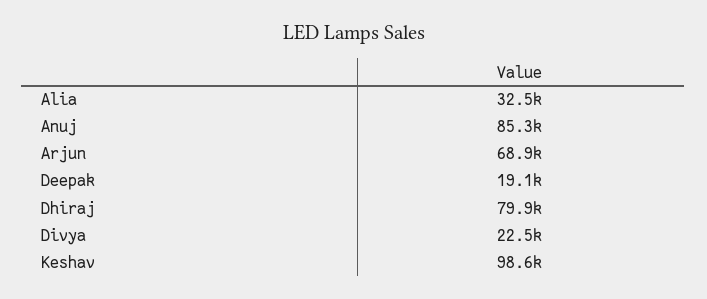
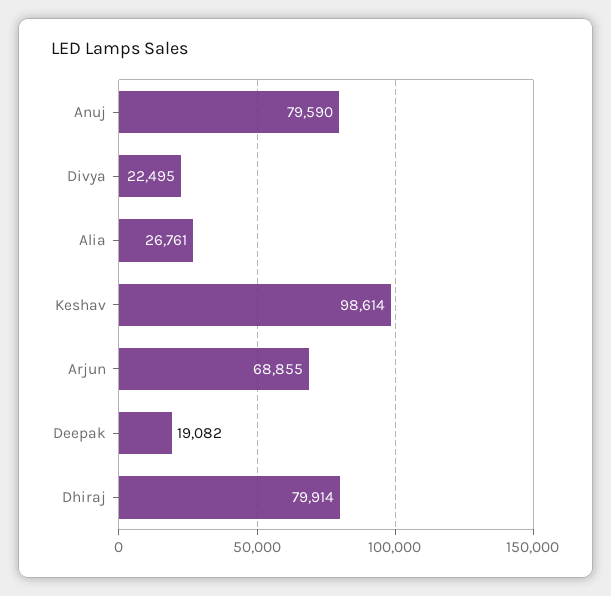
Alia: 32500 -> 26761
Anuj: 85300 -> 79590

